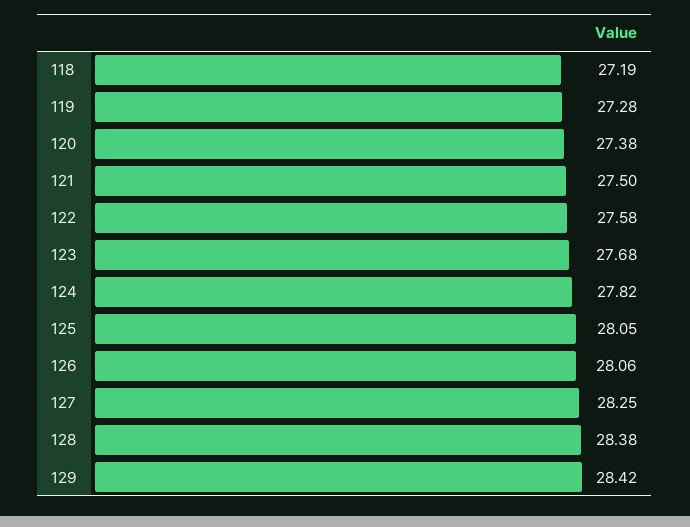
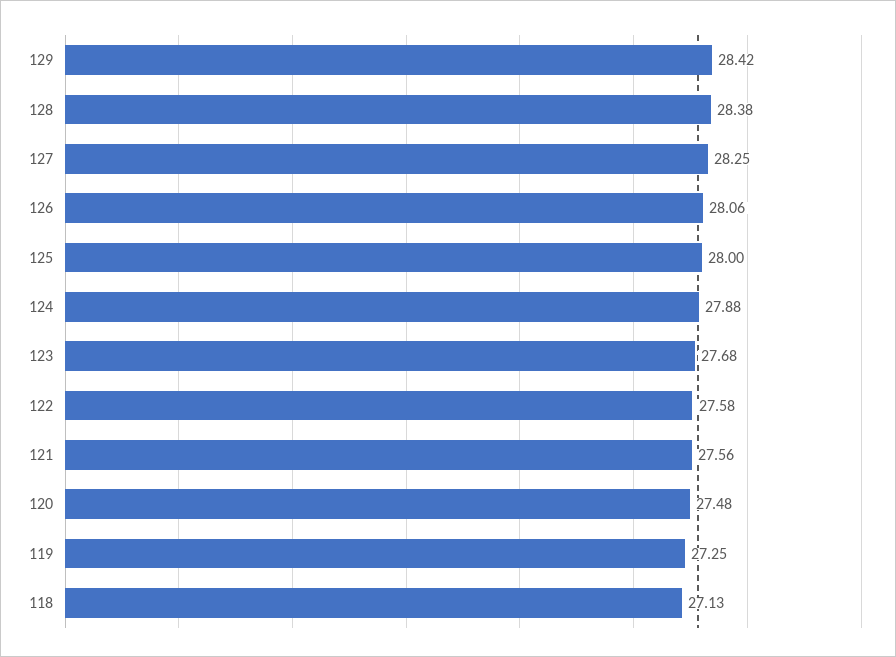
118: 27.19 -> 27.13
119: 27.28 -> 27.25
120: 27.38 -> 27.48
121: 27.5 -> 27.56
124: 27.82 -> 27.88
125: 28.05 -> 28

